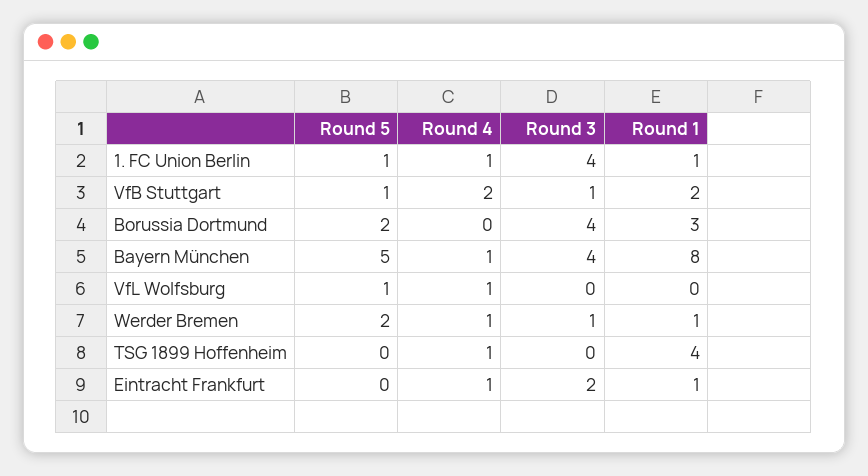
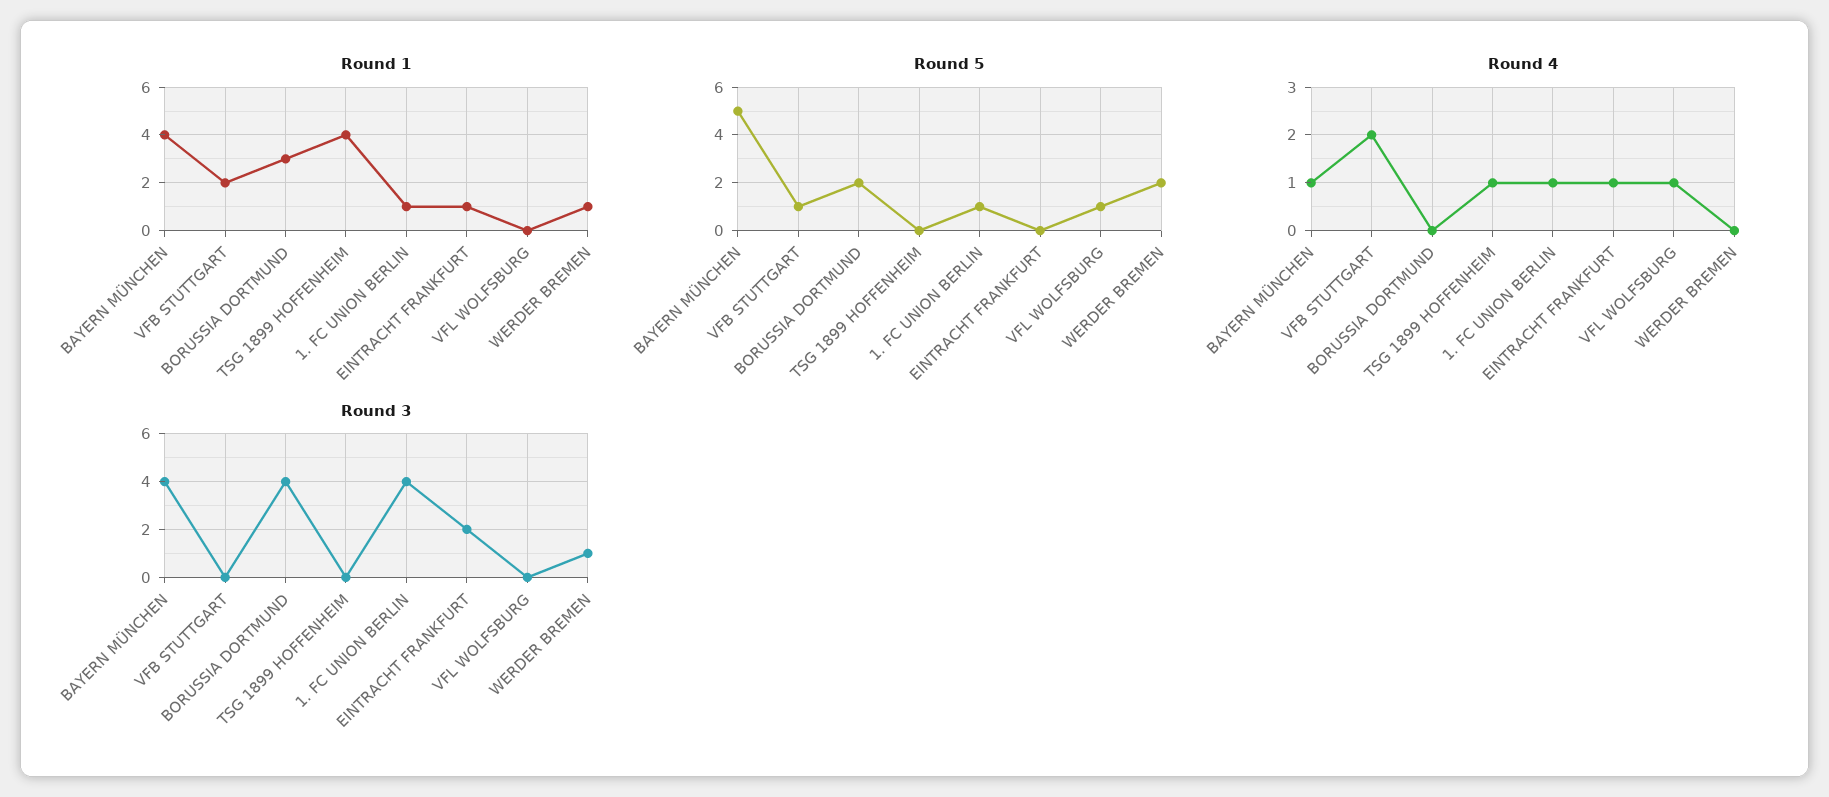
Round 3, VfB Stuttgart: 1 -> 0
Round 1, Bayern München: 8 -> 4
Round 4, Werder Bremen: 1 -> 0

